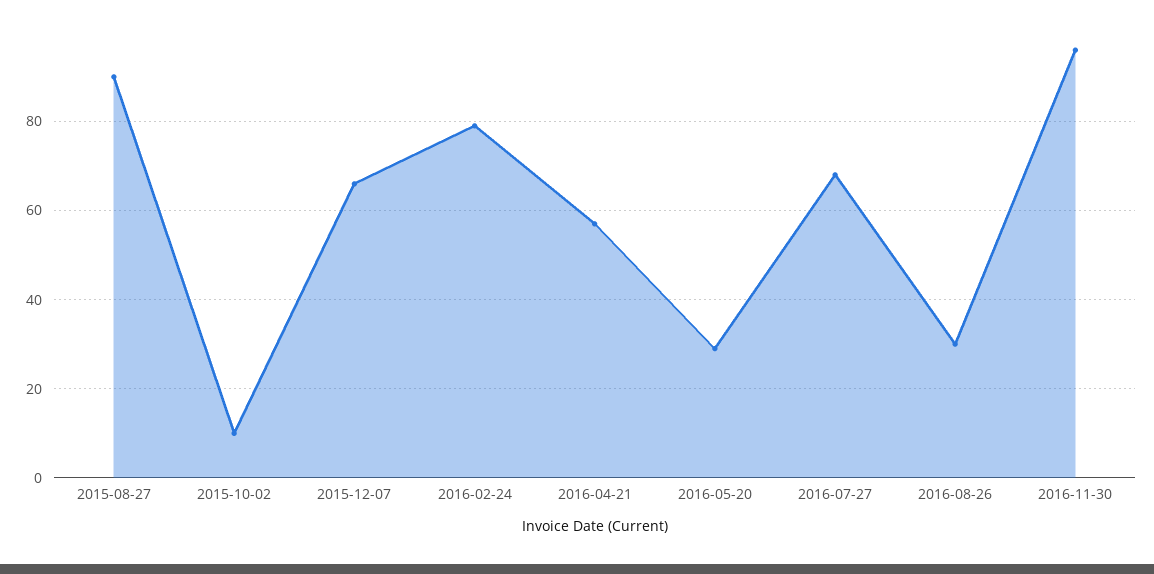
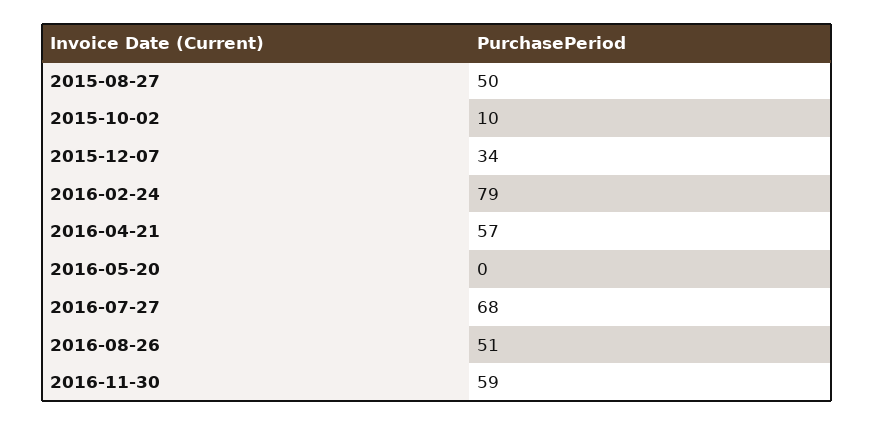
2015-08-27: 90 -> 50
2015-12-07: 65 -> 34
2016-05-20: 30 -> 0
2016-08-26: 30 -> 51
2016-11-30: 95 -> 59

